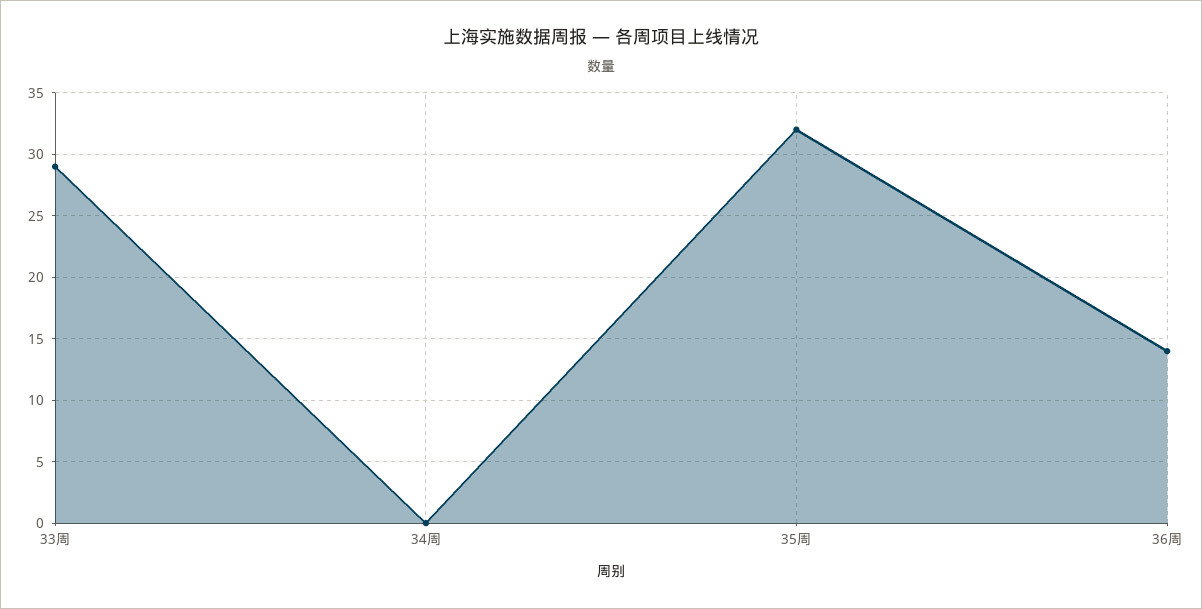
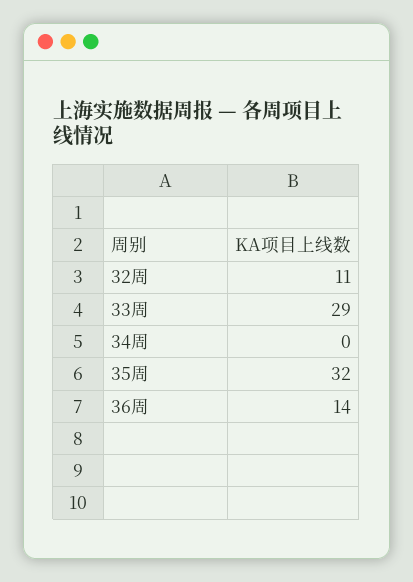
32周: none -> 11

